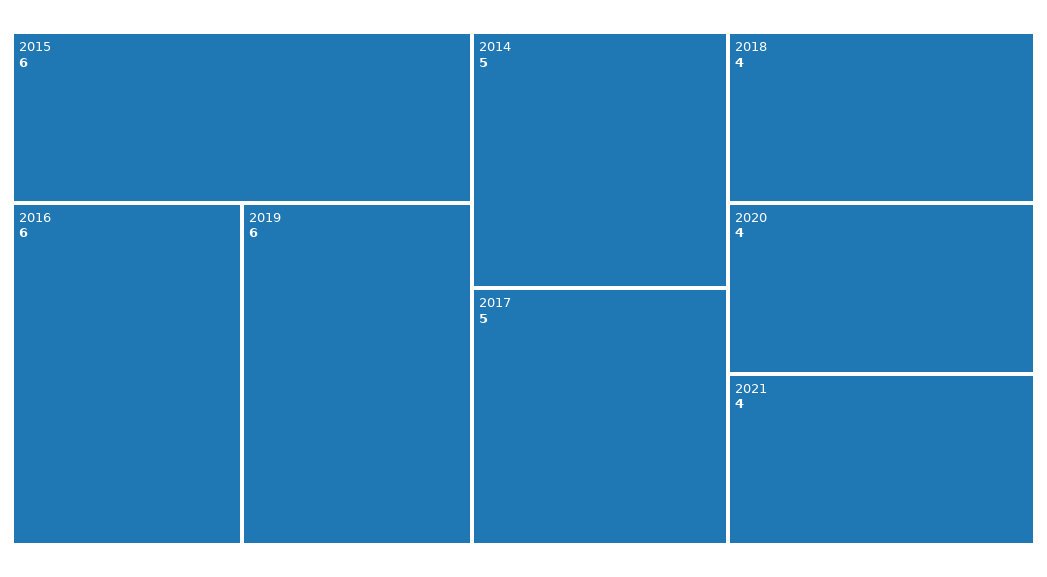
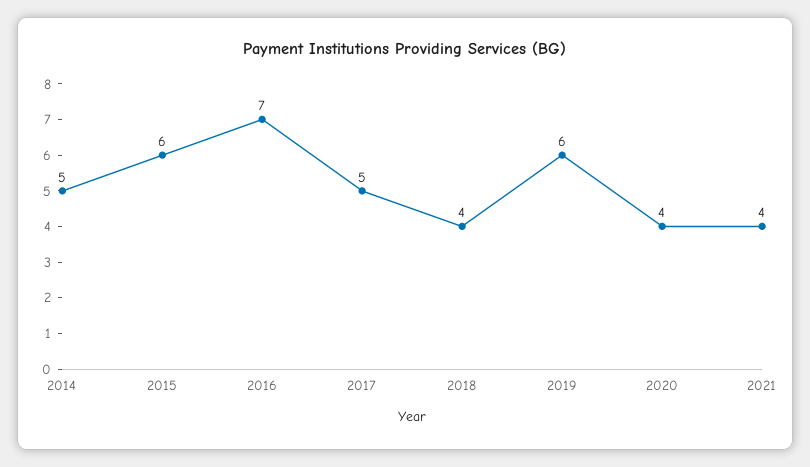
2016: 6 -> 7

